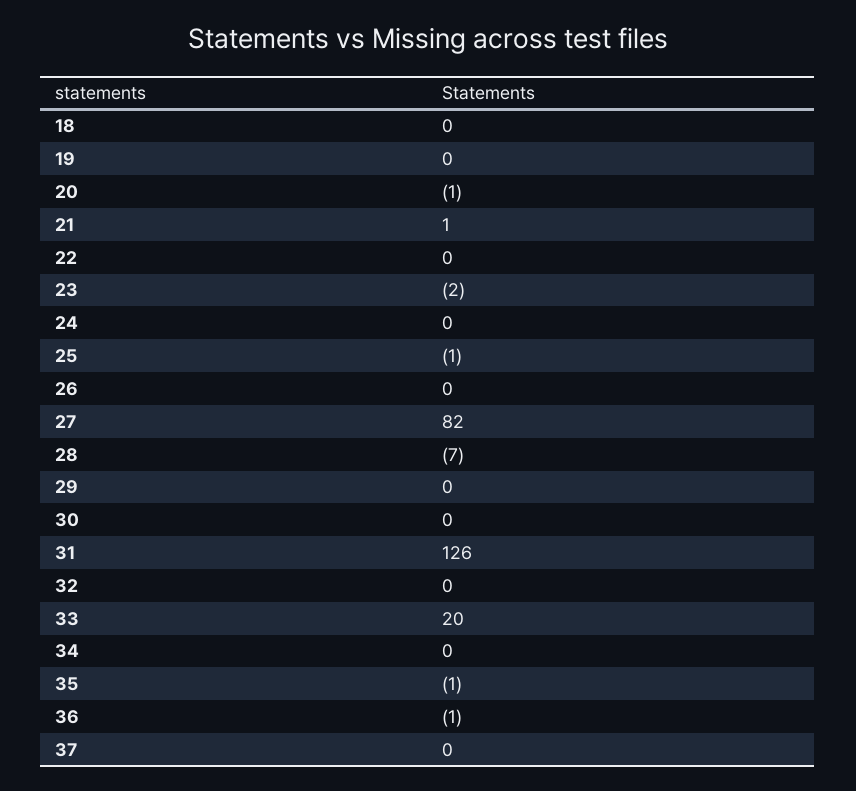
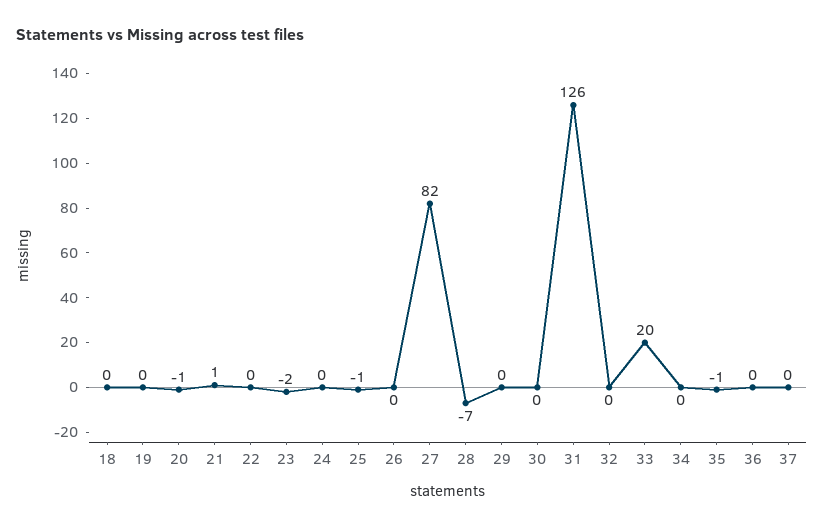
36: -1 -> 0

